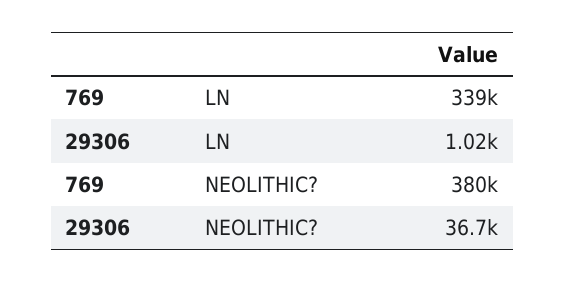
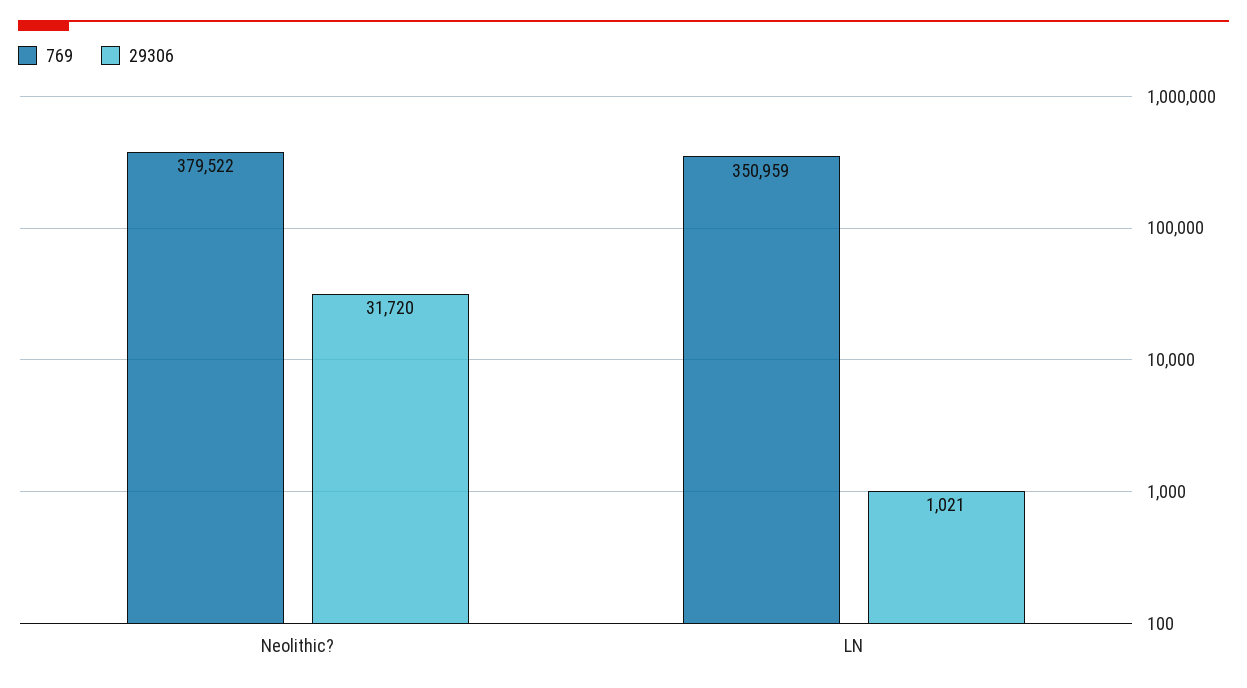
769, LN: 339000 -> 350959
29306, NEOLITHIC?: 36700 -> 31720

